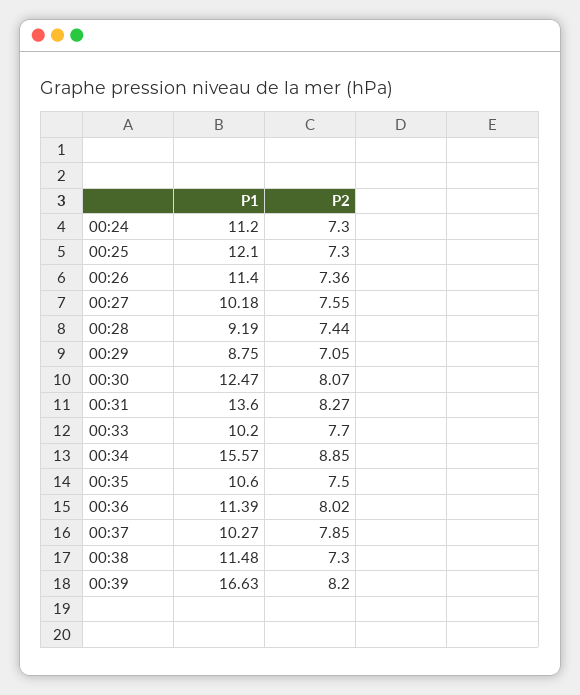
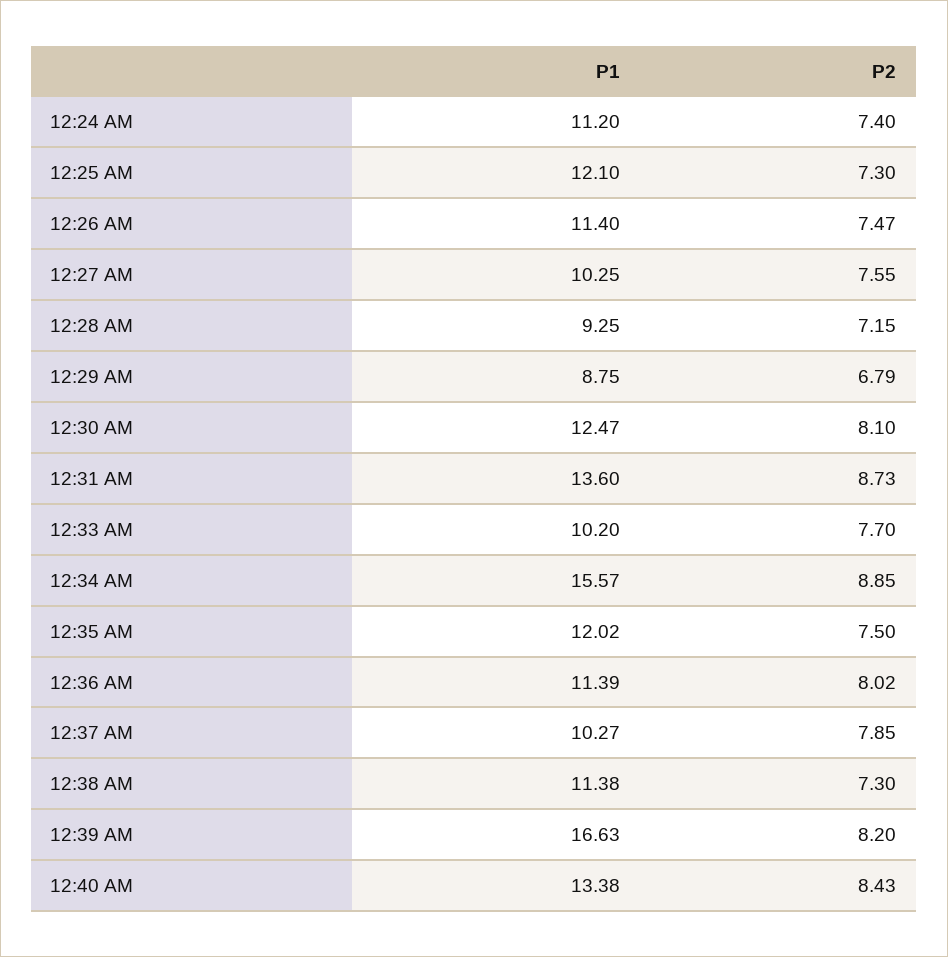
P2, 00:24: 7.3 -> 7.4
P2, 00:26: 7.36 -> 7.47
P1, 00:27: 10.18 -> 10.25
P1, 00:28: 9.19 -> 9.25
P2, 00:28: 7.44 -> 7.15
P2, 00:29: 7.05 -> 6.79
P2, 00:30: 8.07 -> 8.1
P2, 00:31: 8.27 -> 8.73
P1, 00:35: 10.6 -> 12.02
P1, 00:38: 11.48 -> 11.38
P1, 12:40 AM: none -> 13.38
P2, 12:40 AM: none -> 8.43

